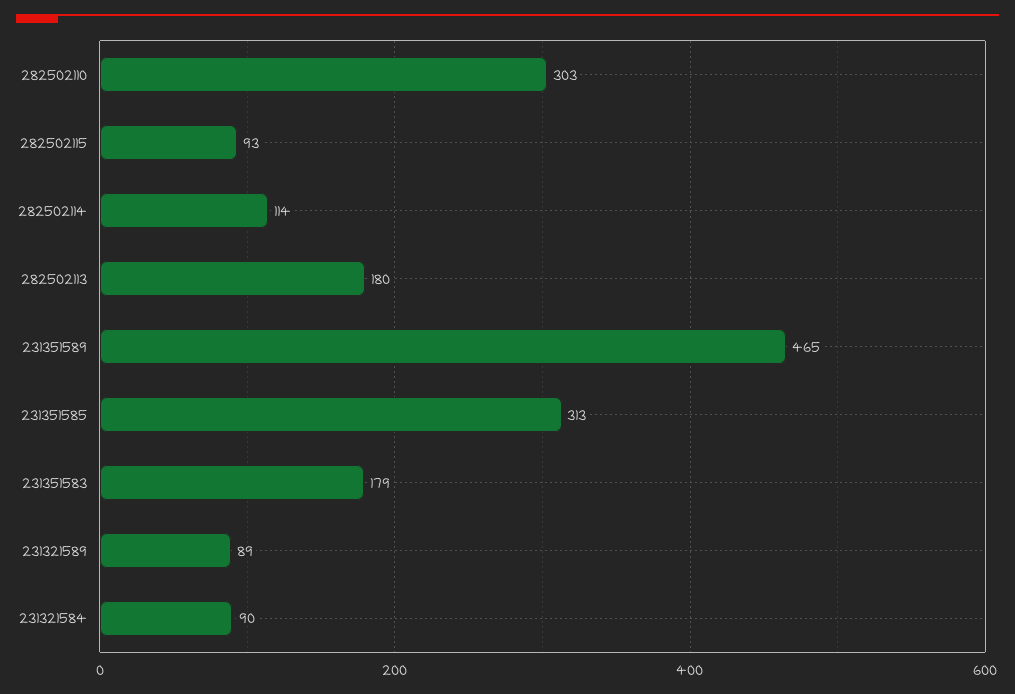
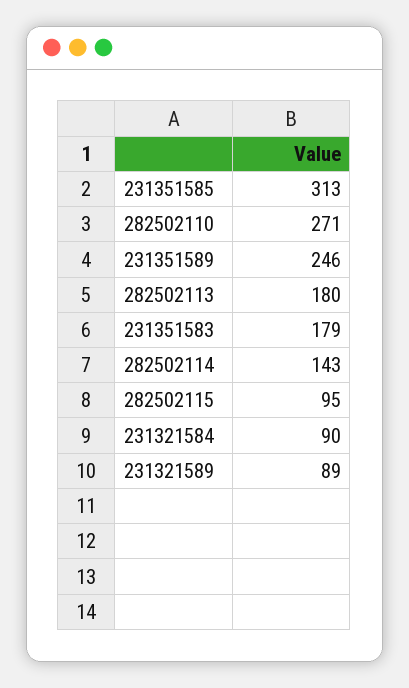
282502110: 303 -> 271
282502115: 93 -> 95
282502114: 114 -> 143
231351589: 465 -> 246

